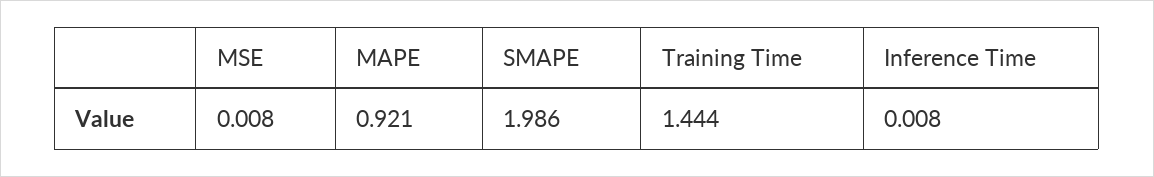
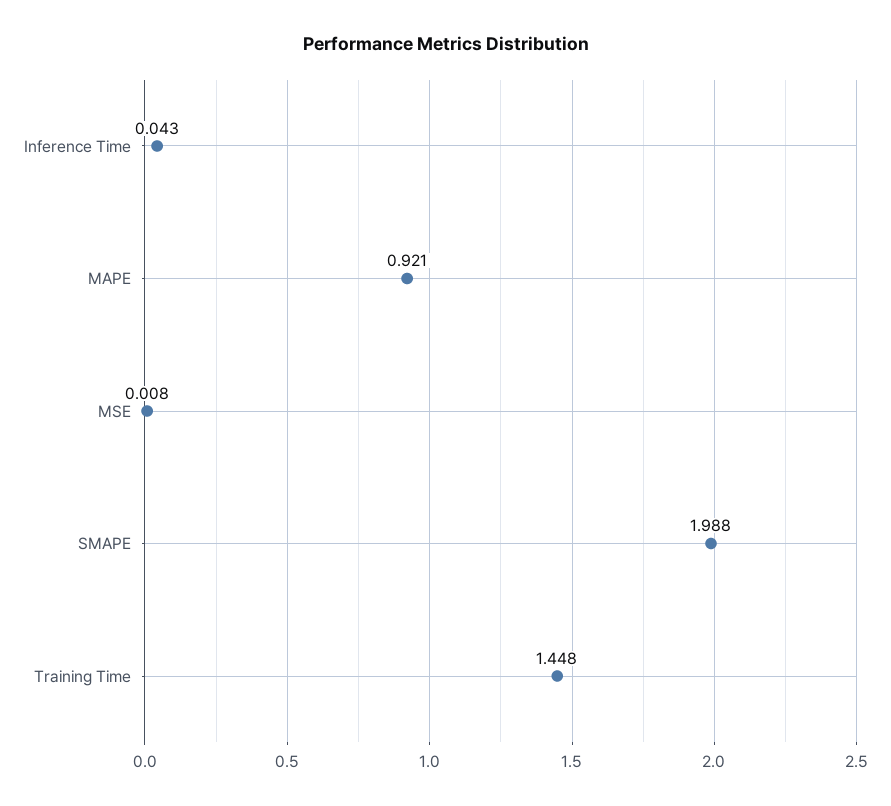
SMAPE: 1.986 -> 1.988
Training Time: 1.444 -> 1.448
Inference Time: 0.008 -> 0.043

